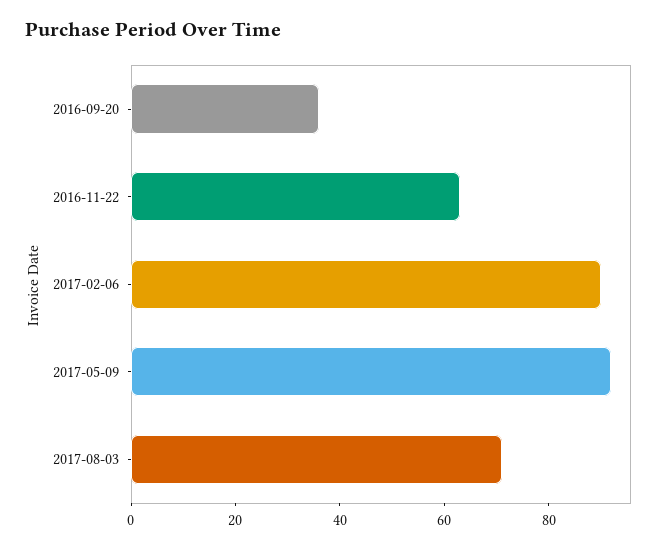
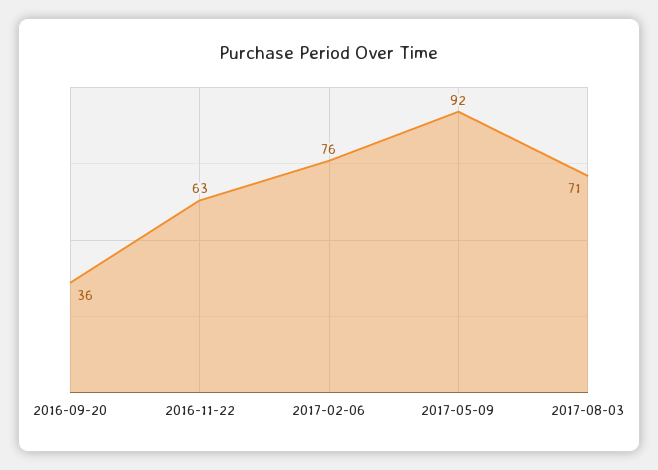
2017-02-06: 90 -> 76

